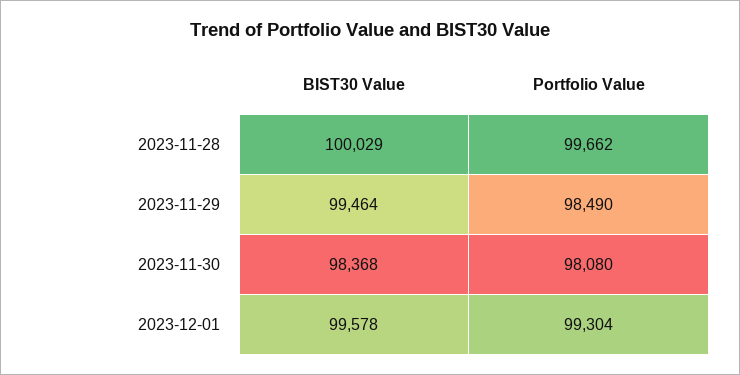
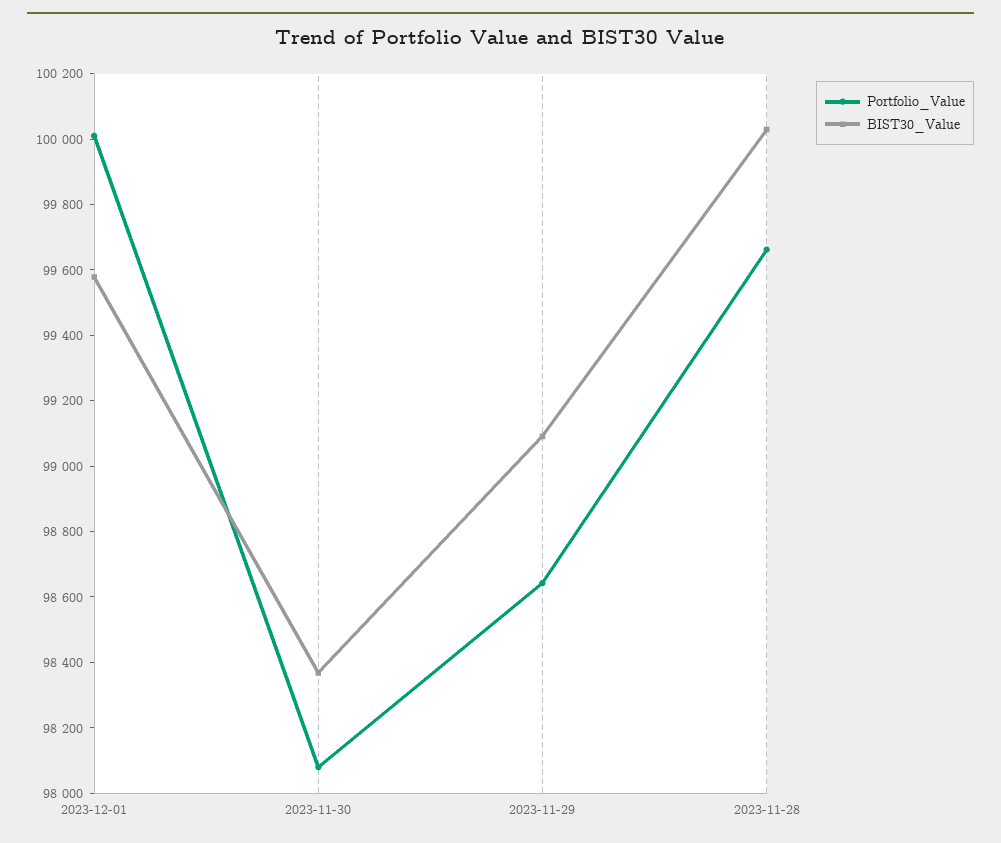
BIST30 Value, 2023-11-29: 99464 -> 99100
Portfolio Value, 2023-11-29: 98490 -> 98650
Portfolio Value, 2023-12-01: 99304 -> 100000

